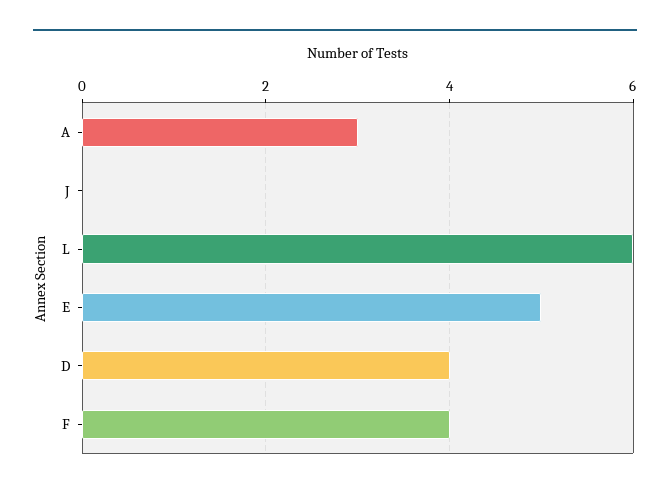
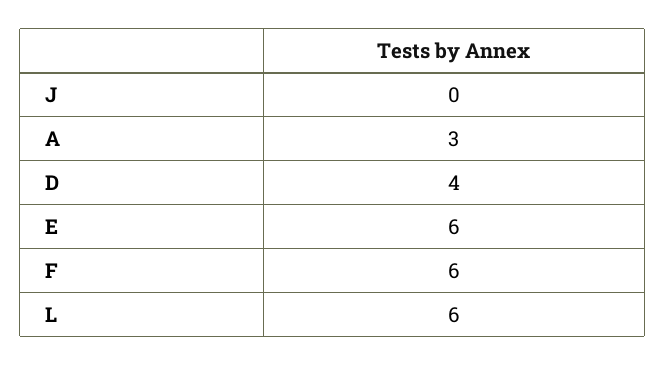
E: 5 -> 6
F: 4 -> 6

